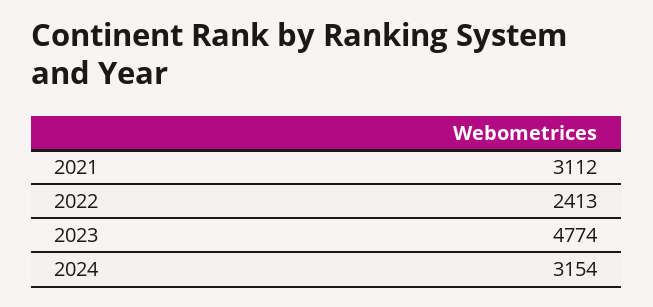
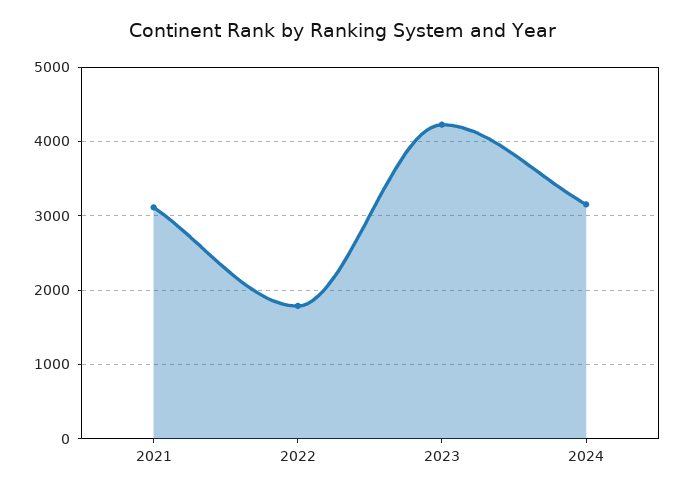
2022: 2413 -> 1800
2023: 4774 -> 4200

